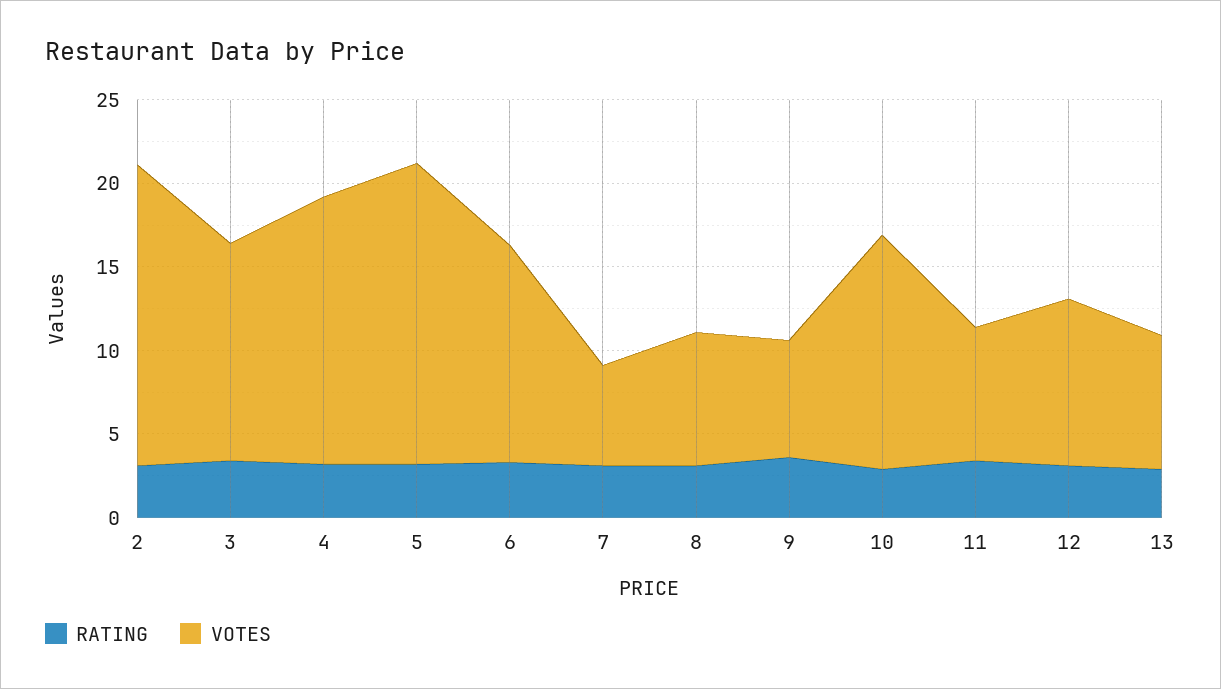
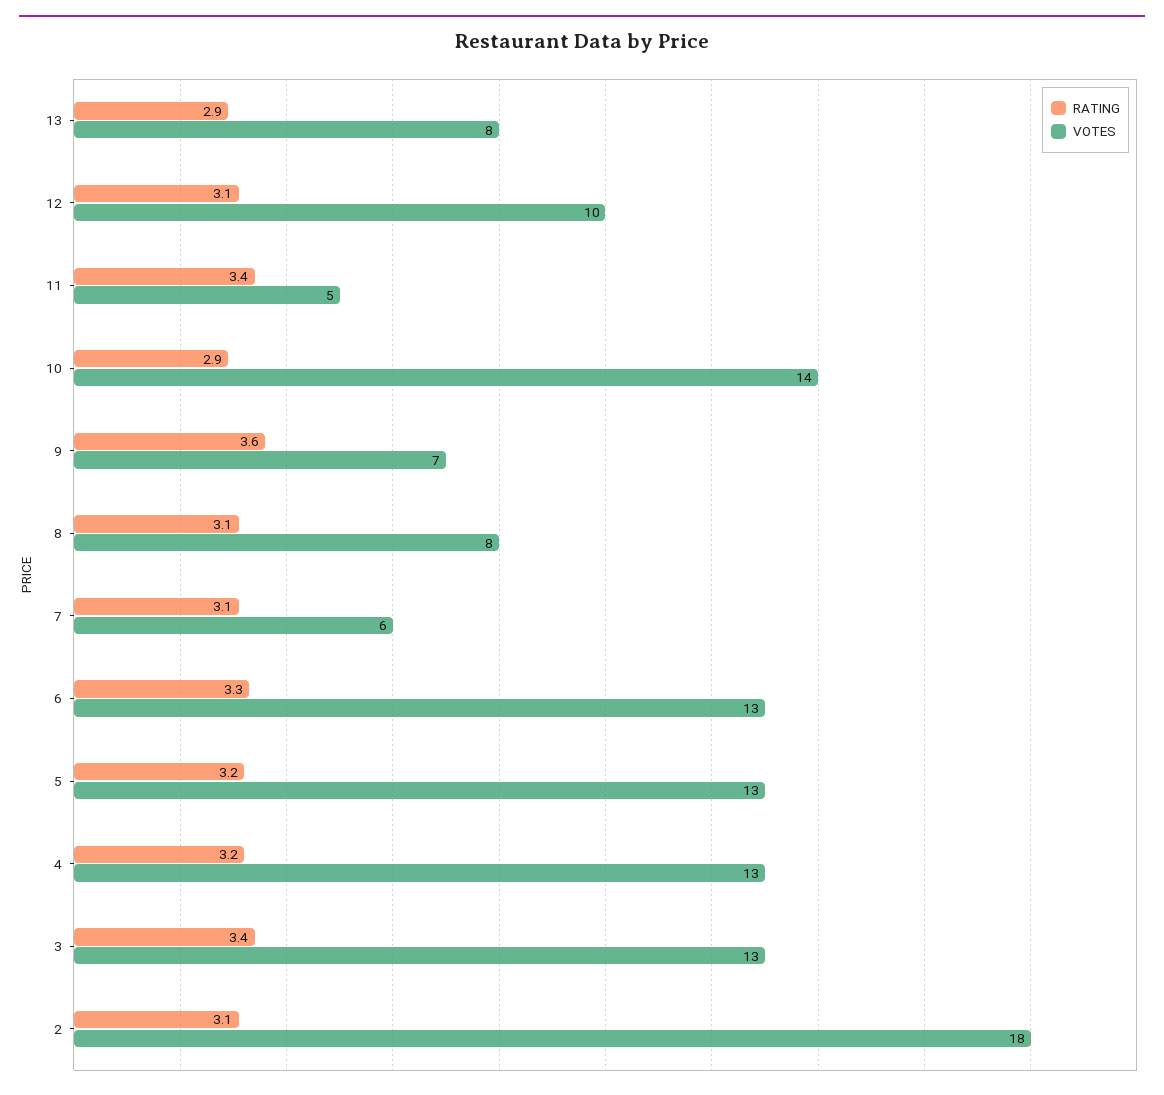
VOTES, 4: 16 -> 13
VOTES, 5: 18 -> 13
VOTES, 11: 8 -> 5

